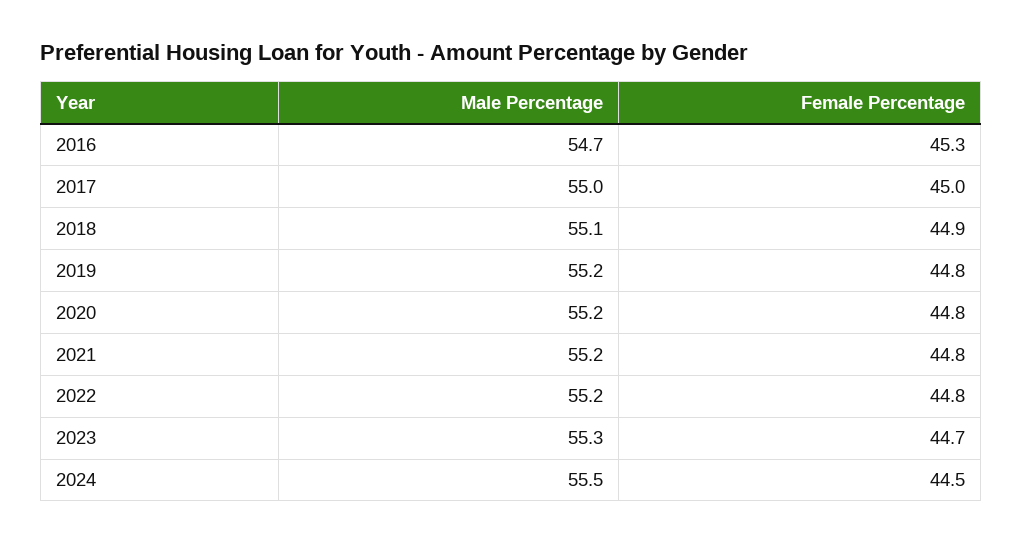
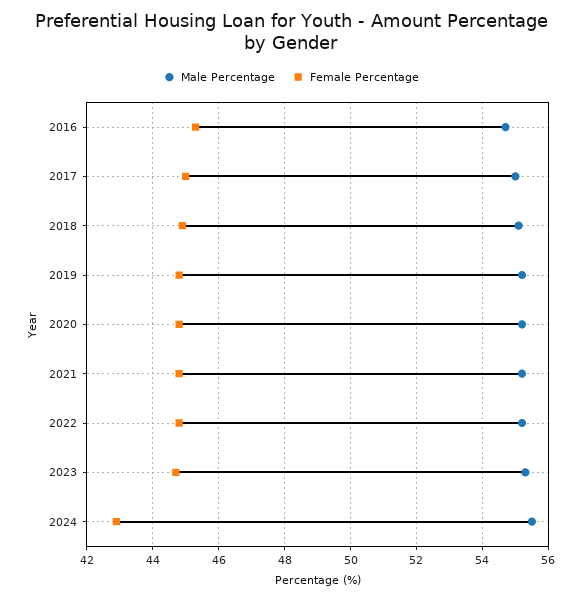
Female Percentage, 2024: 44.5 -> 43

